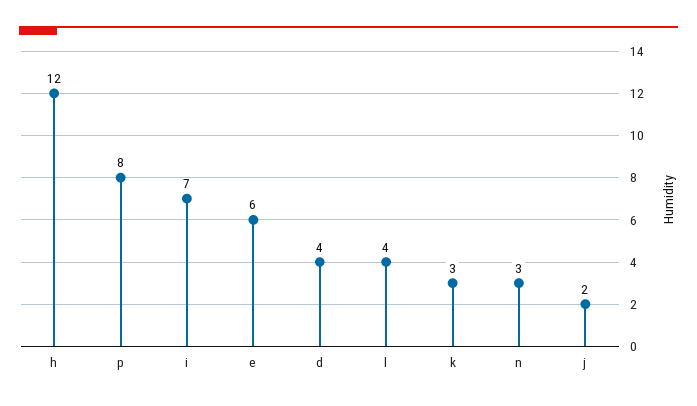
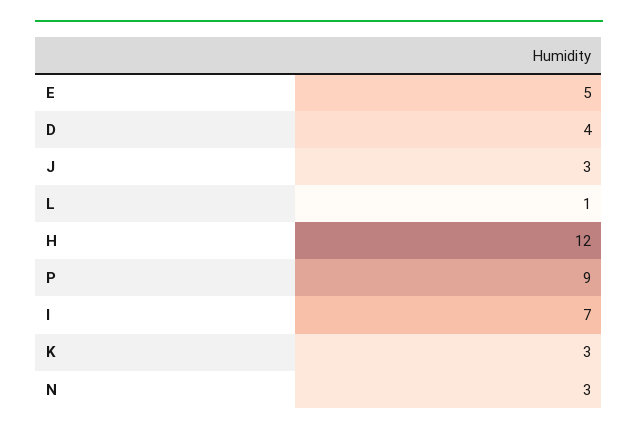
p: 8 -> 9
e: 6 -> 5
l: 4 -> 1
j: 2 -> 3

